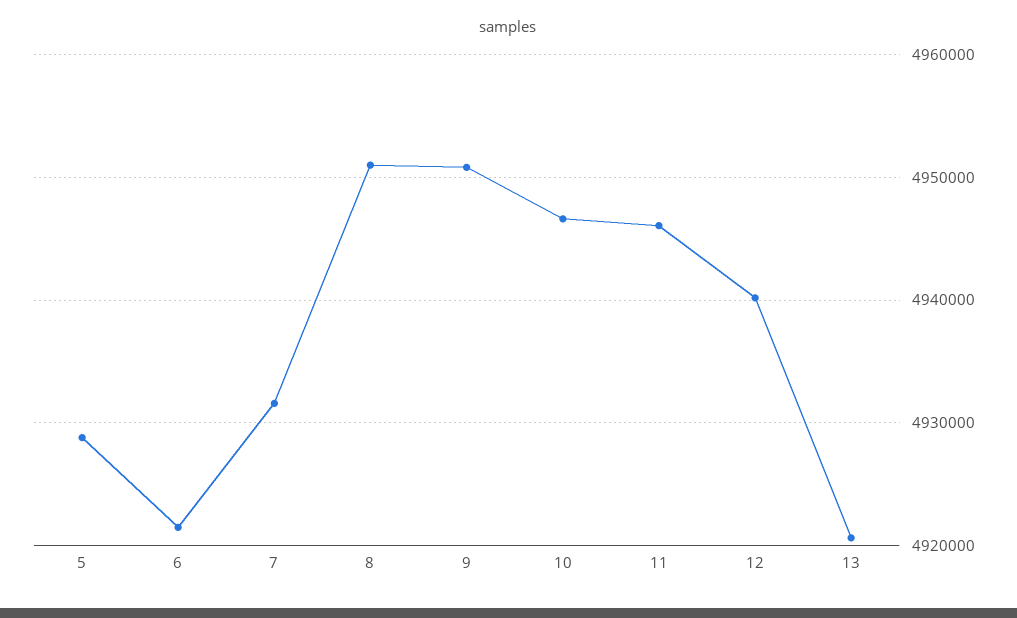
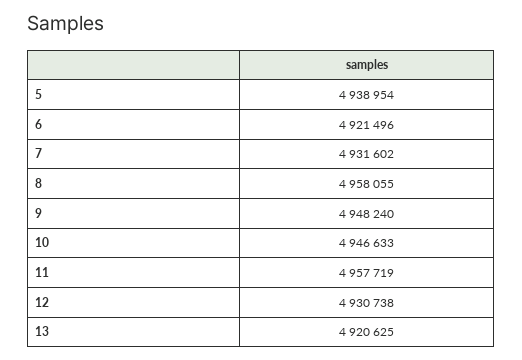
5: 4929000 -> 4938954
8: 4951000 -> 4958055
9: 4951000 -> 4948240
11: 4946000 -> 4957719
12: 4940000 -> 4930738

